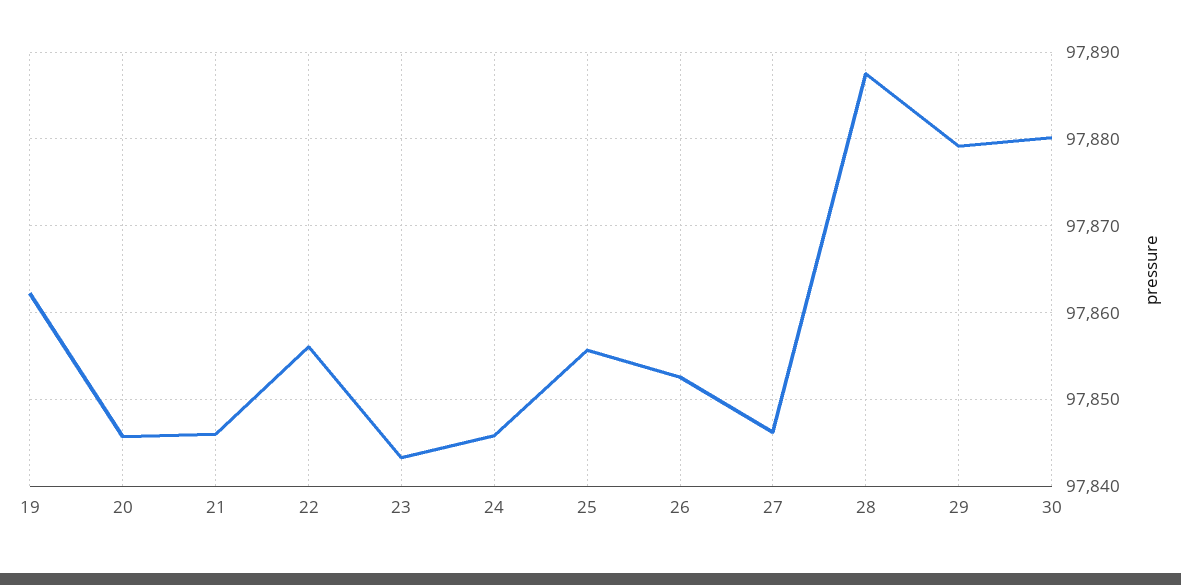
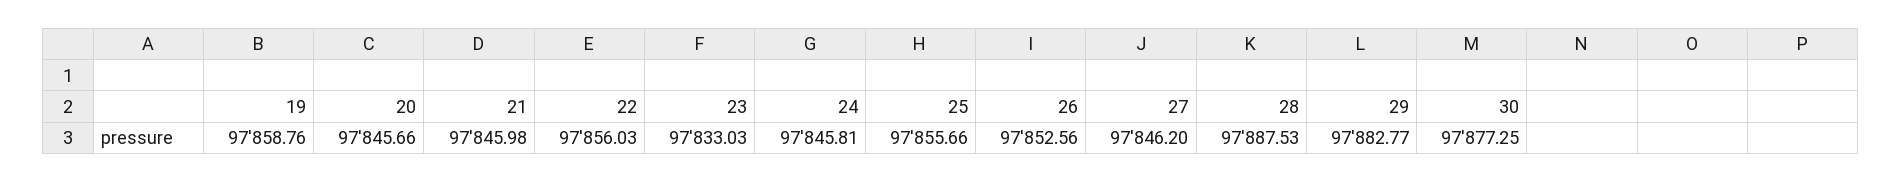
19: 97862 -> 97858.76
23: 97843 -> 97833.03
29: 97879 -> 97882.77
30: 97880 -> 97877.25

